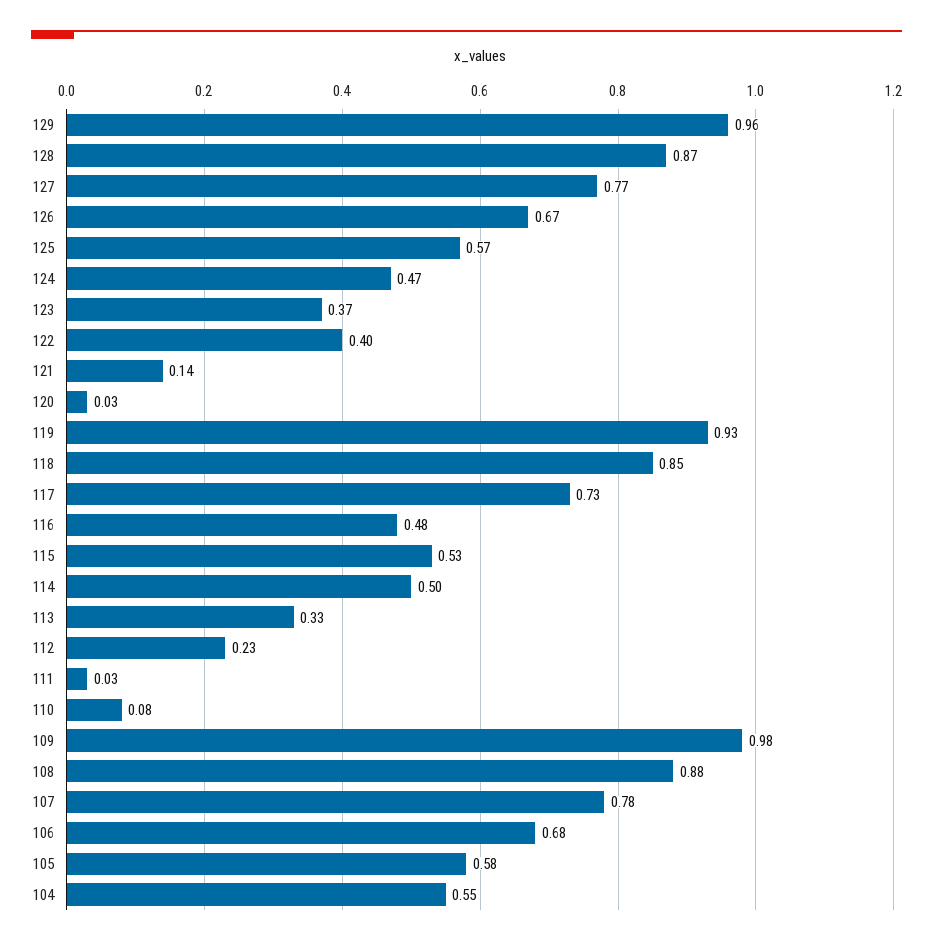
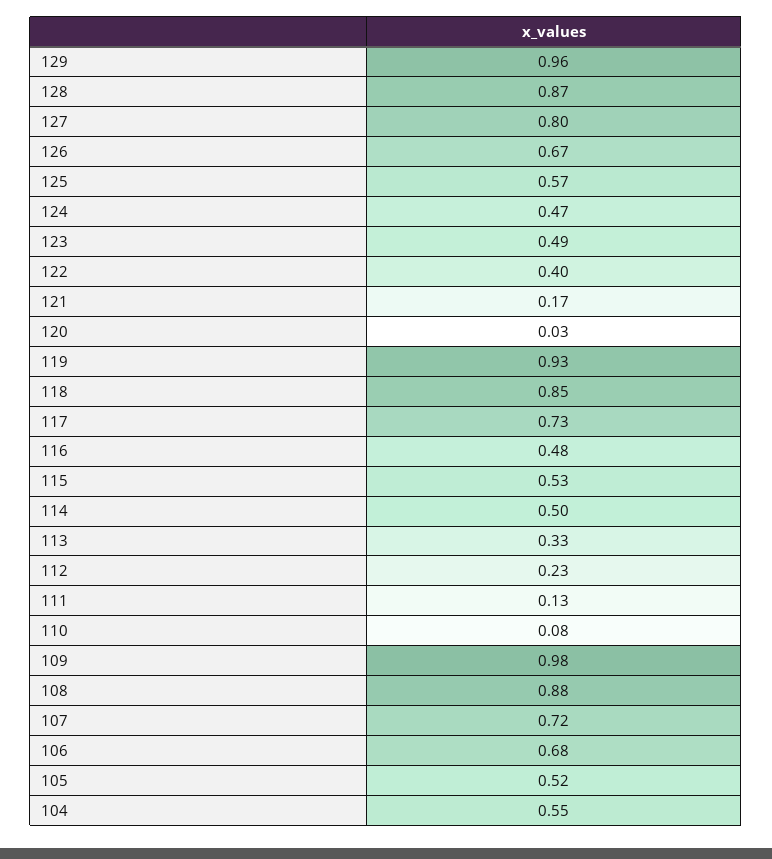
127: 0.77 -> 0.8
123: 0.37 -> 0.49
121: 0.14 -> 0.17
111: 0.03 -> 0.13
107: 0.78 -> 0.72
105: 0.58 -> 0.52

